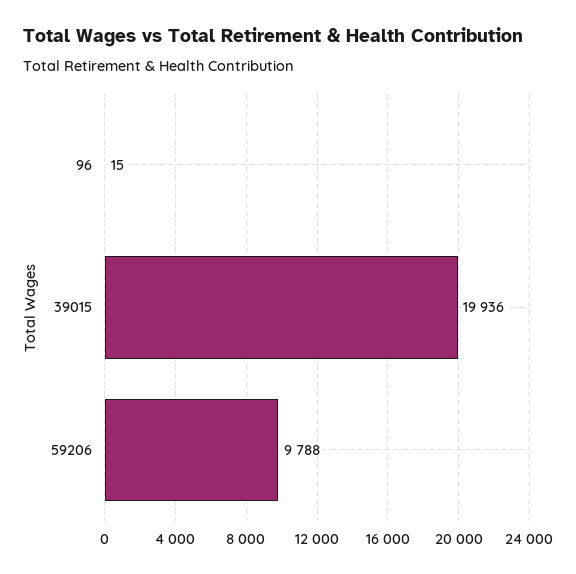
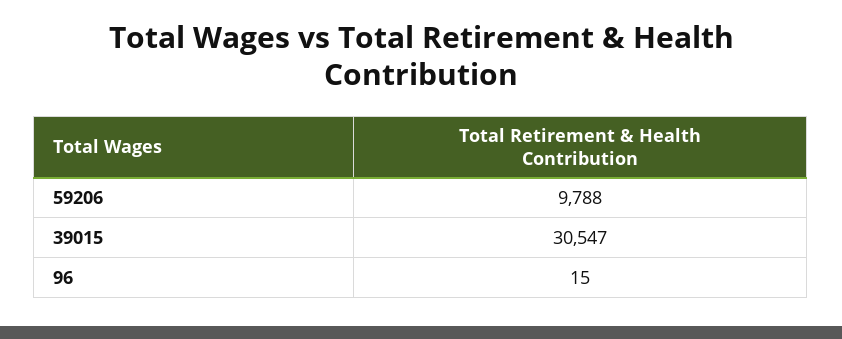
39015: 19936 -> 30547

